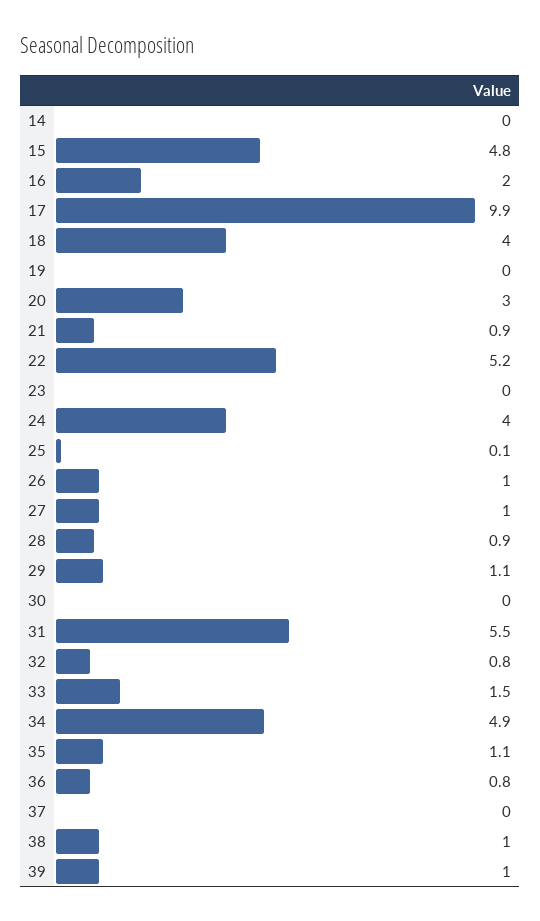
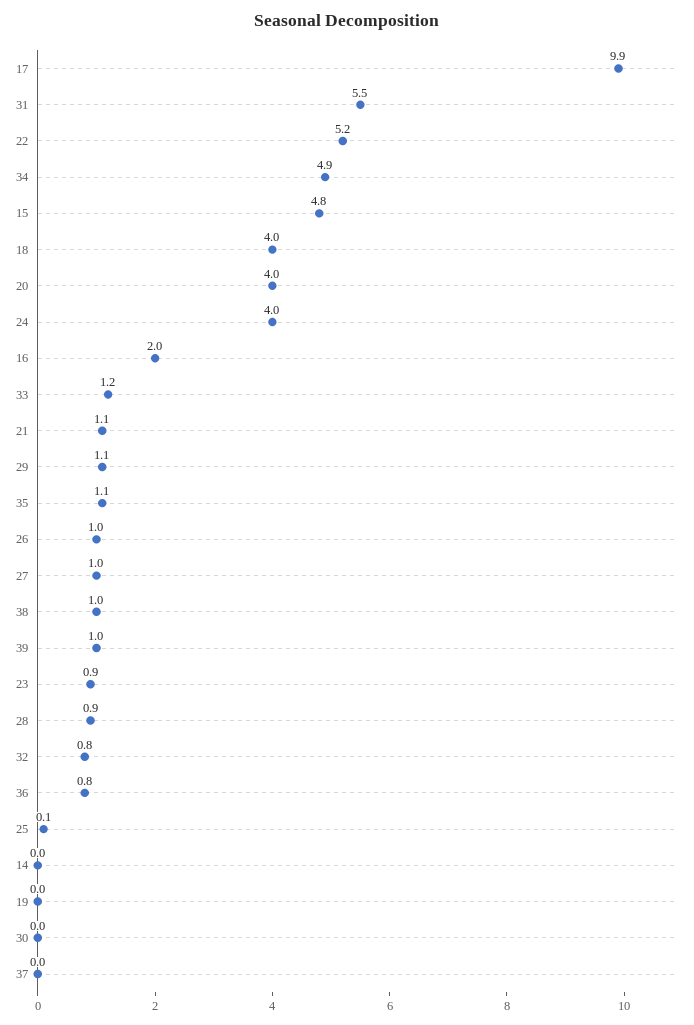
20: 3 -> 4
21: 0.9 -> 1.1
23: 0 -> 0.9
33: 1.5 -> 1.2

